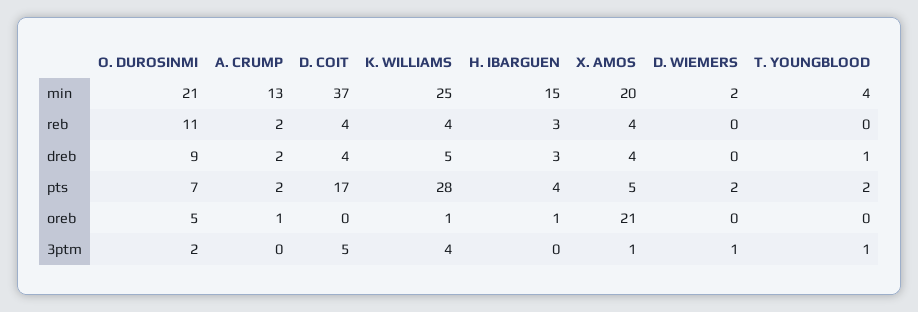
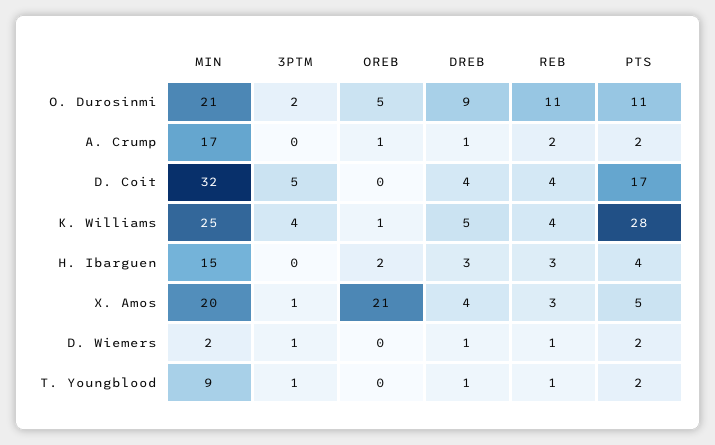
A. CRUMP, min: 13 -> 17
D. COIT, min: 37 -> 32
T. YOUNGBLOOD, min: 4 -> 9
X. AMOS, reb: 4 -> 3
D. WIEMERS, reb: 0 -> 1
T. YOUNGBLOOD, reb: 0 -> 1
A. CRUMP, dreb: 2 -> 1
D. WIEMERS, dreb: 0 -> 1
O. DUROSINMI, pts: 7 -> 11
H. IBARGUEN, oreb: 1 -> 2

